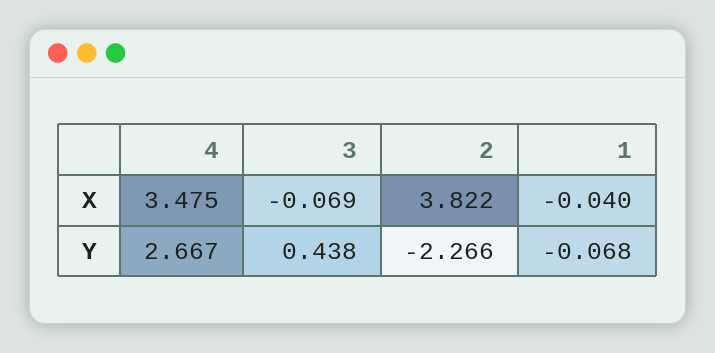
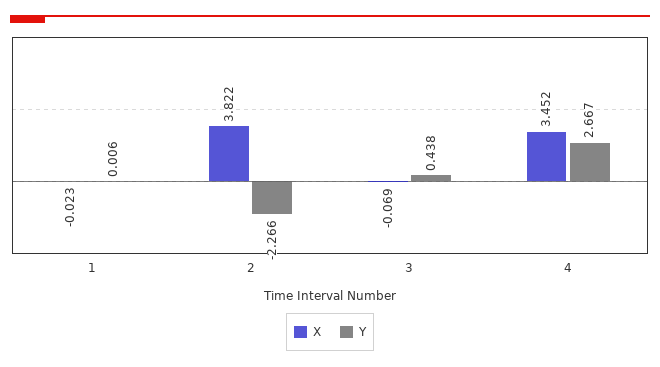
X, 4: 3.475 -> 3.452
X, 1: -0.04 -> -0.023
Y, 1: -0.068 -> 0.006

